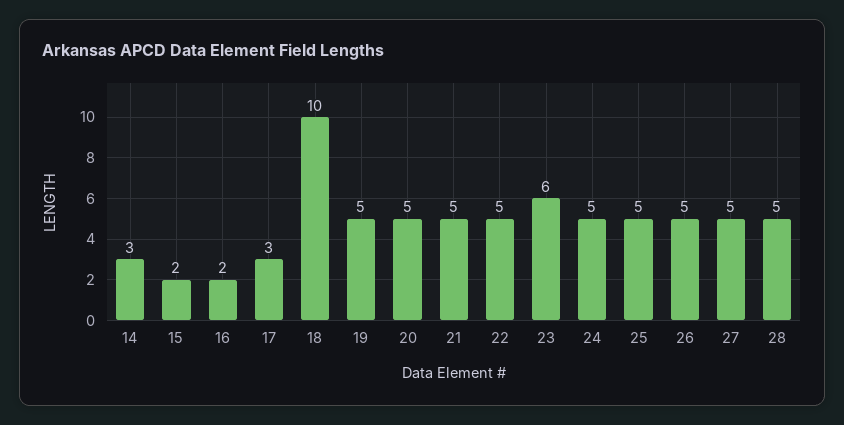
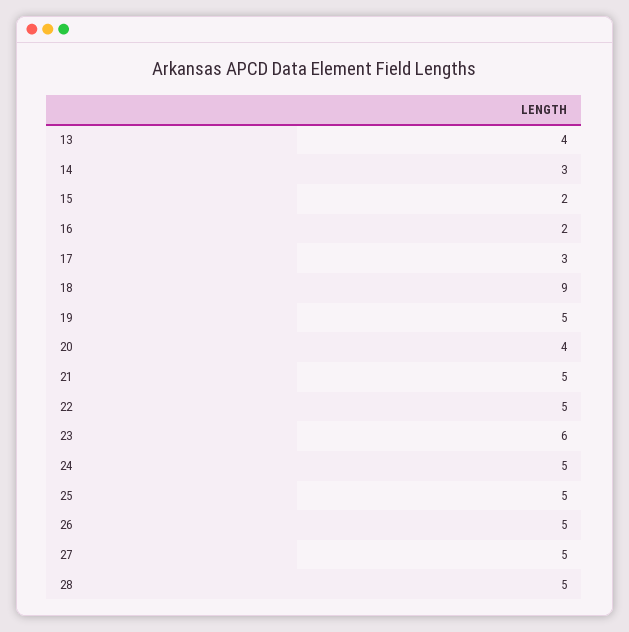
18: 10 -> 9
20: 5 -> 4
13: none -> 4

